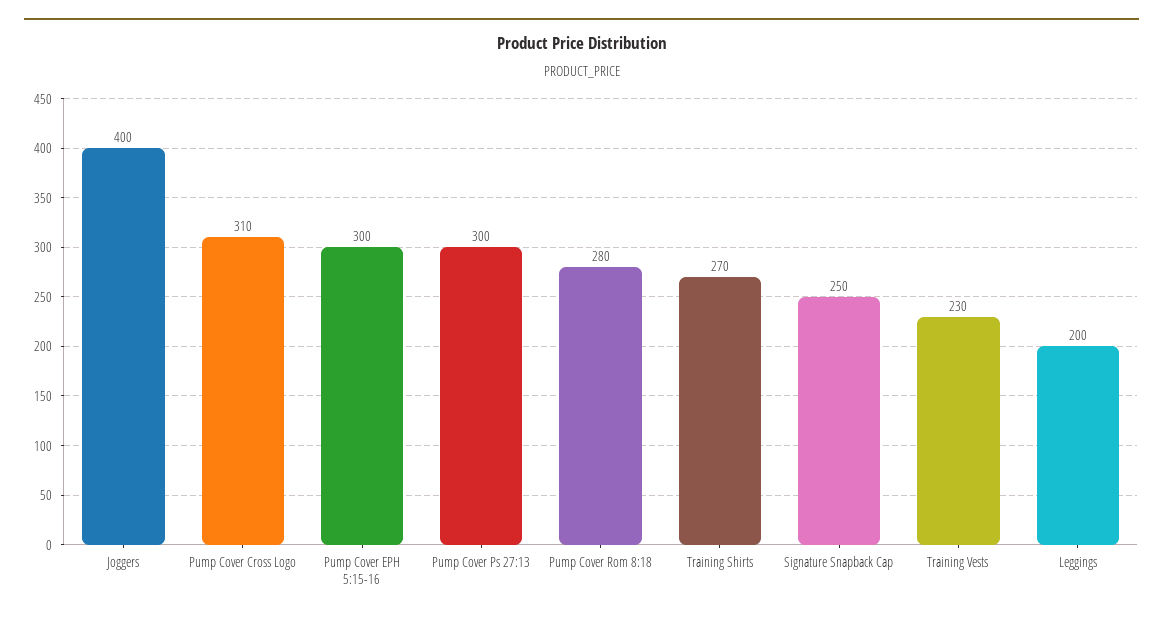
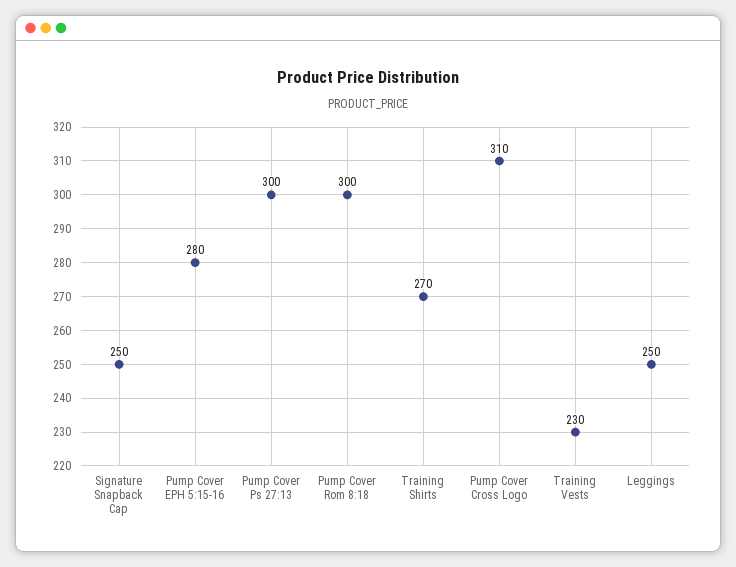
Joggers: 400 -> none
Pump Cover EPH 5:15-16: 300 -> 280
Pump Cover Rom 8:18: 280 -> 300
Leggings: 200 -> 250

